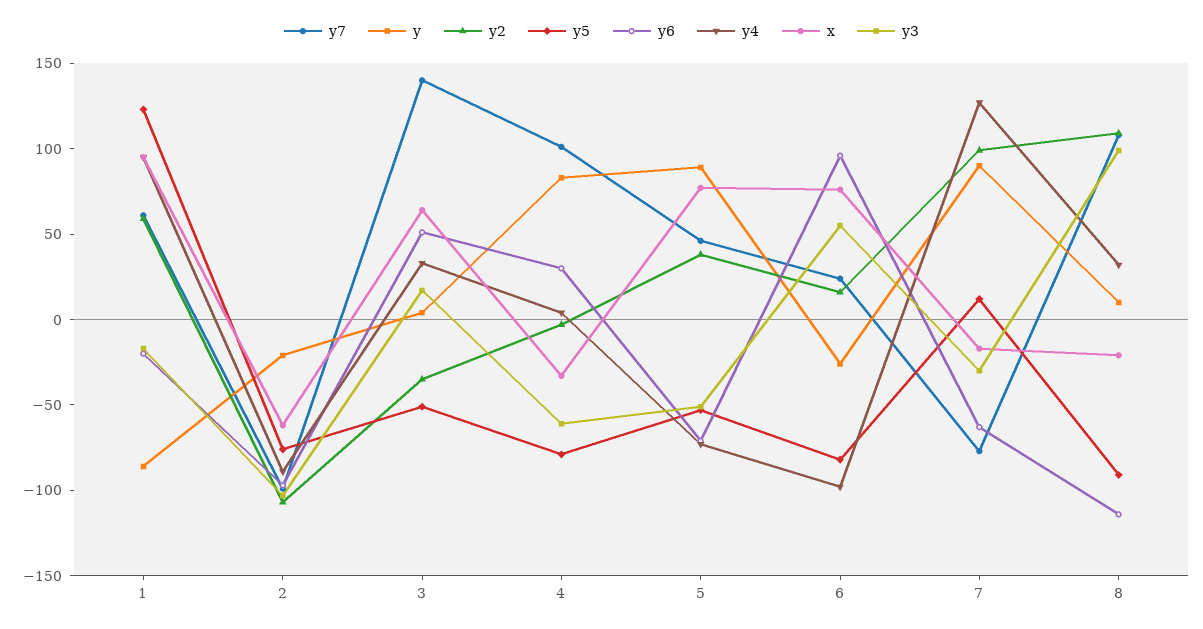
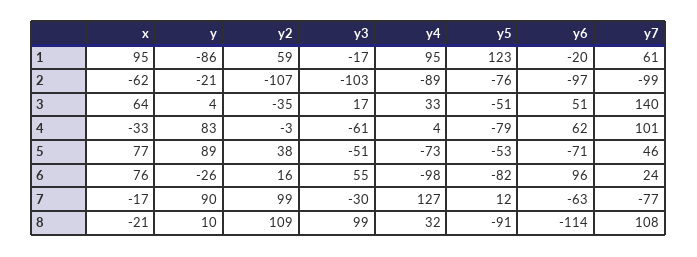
y6, 4: 30 -> 62

